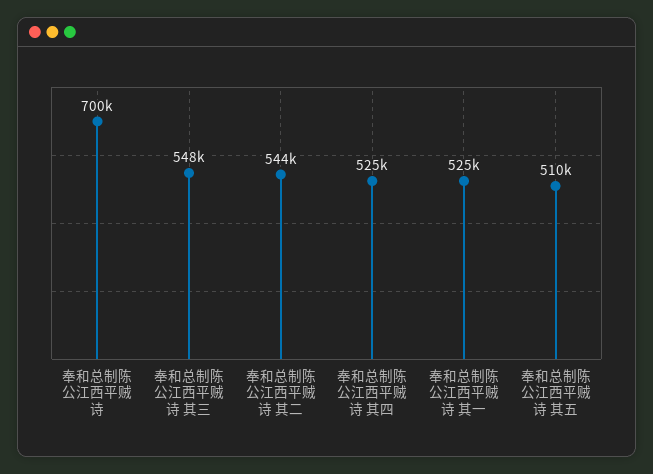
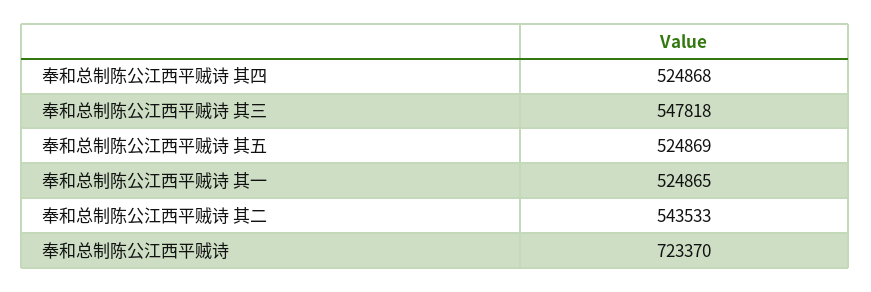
奉和总制陈公江西平贼诗: 700000 -> 723370
奉和总制陈公江西平贼诗 其五: 510000 -> 524869

